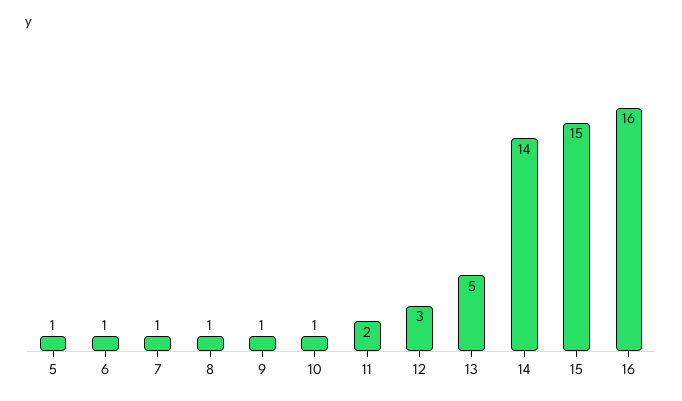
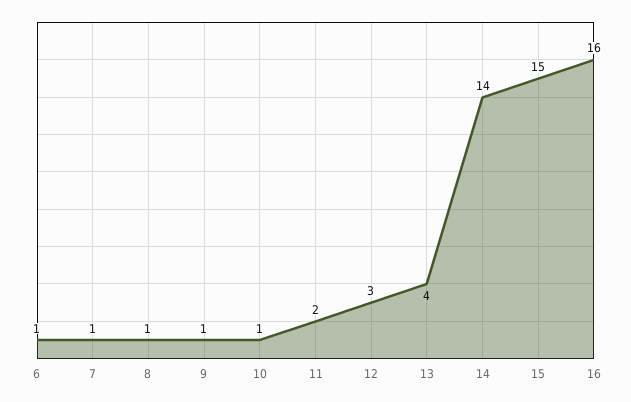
5: 1 -> none
13: 5 -> 4

